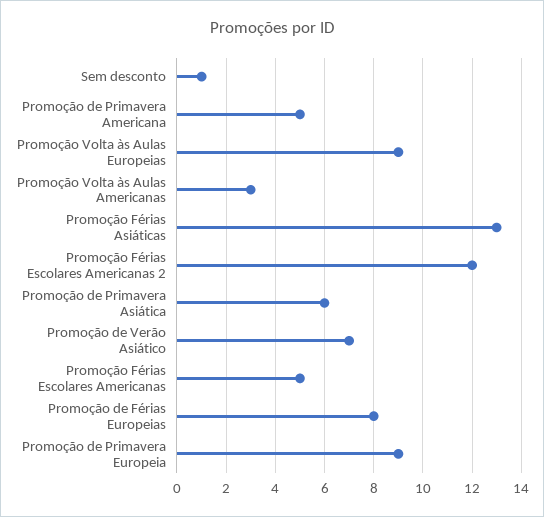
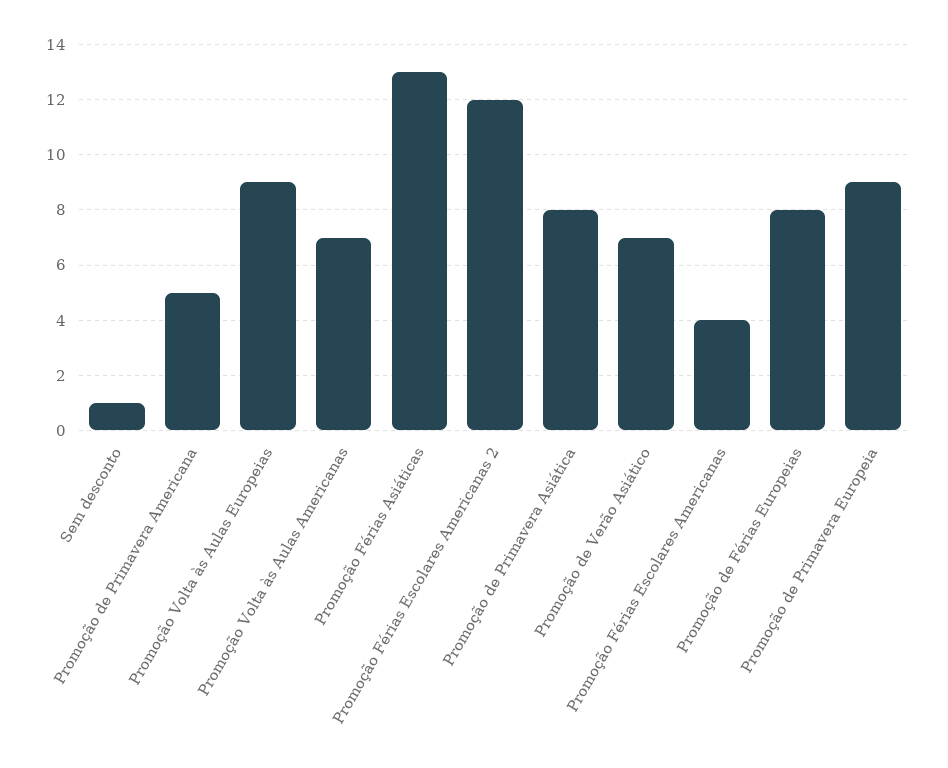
Promoção Volta às Aulas Americanas: 3 -> 7
Promoção de Primavera Asiática: 6 -> 8
Promoção Férias Escolares Americanas: 5 -> 4

